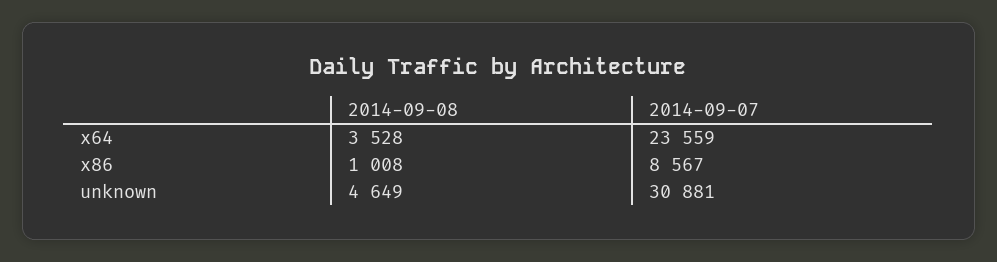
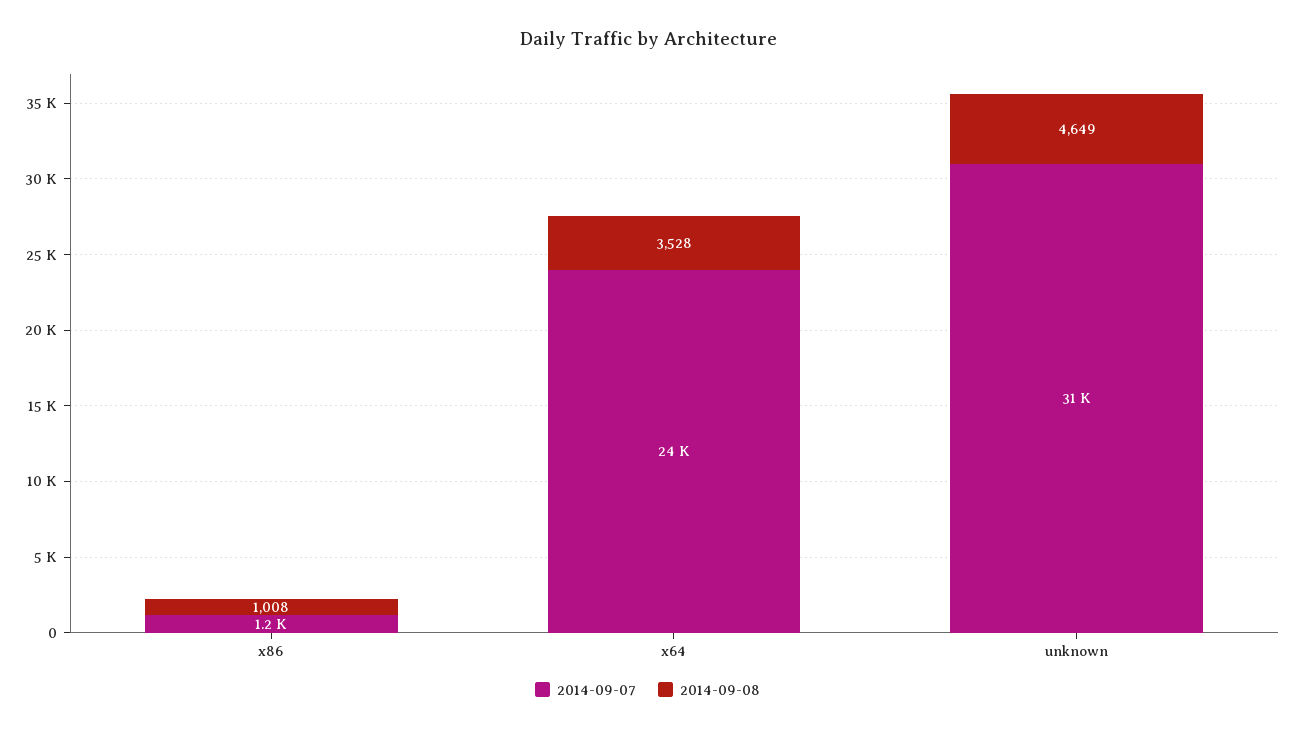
2014-09-07, x86: 8567 -> 1200

